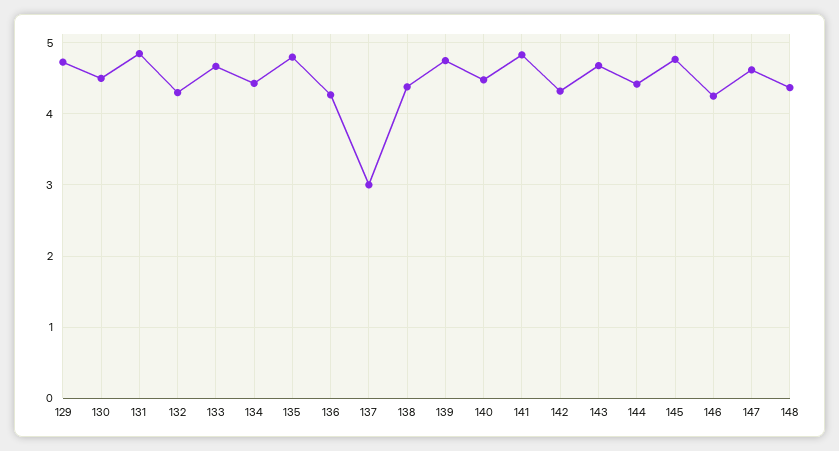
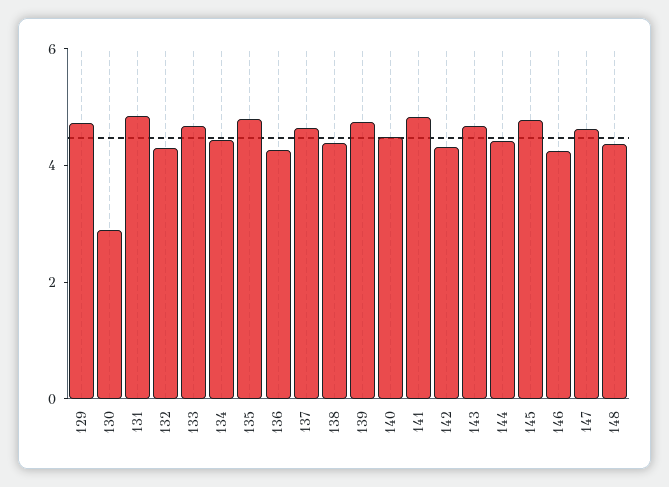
130: 4.5 -> 3
137: 3 -> 4.5

